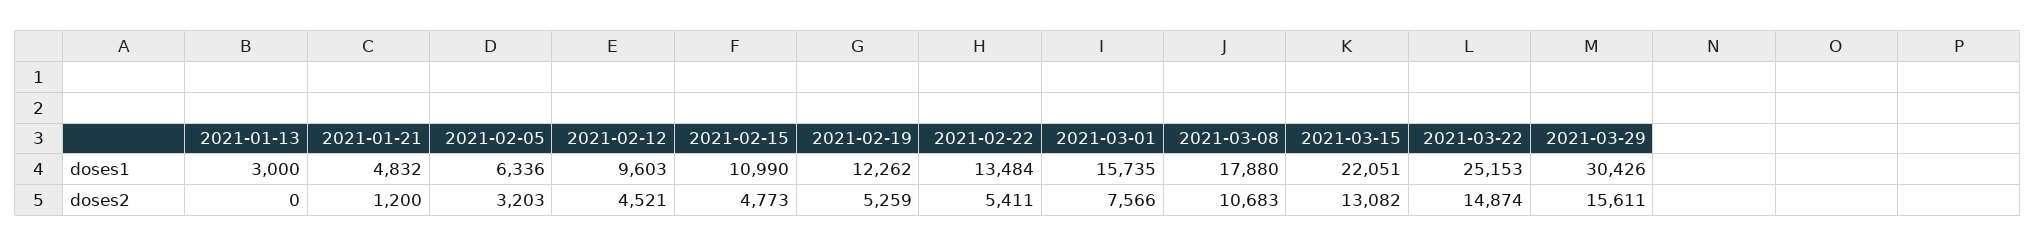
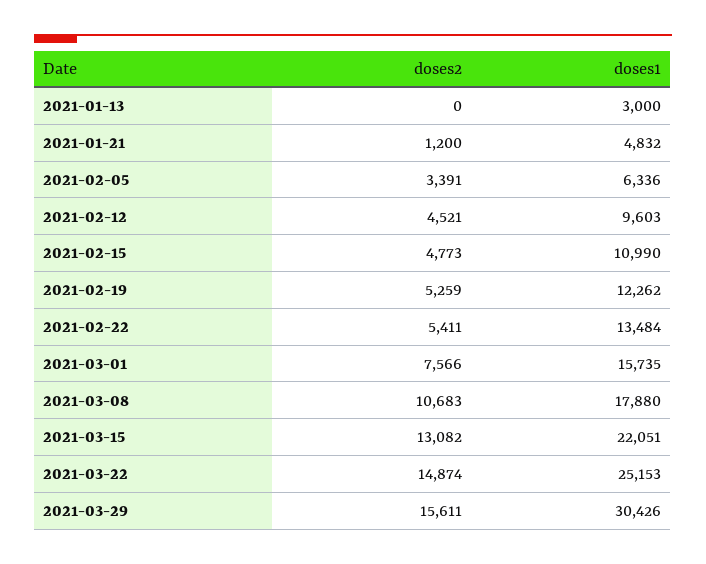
2021-02-05, doses2: 3203 -> 3391

